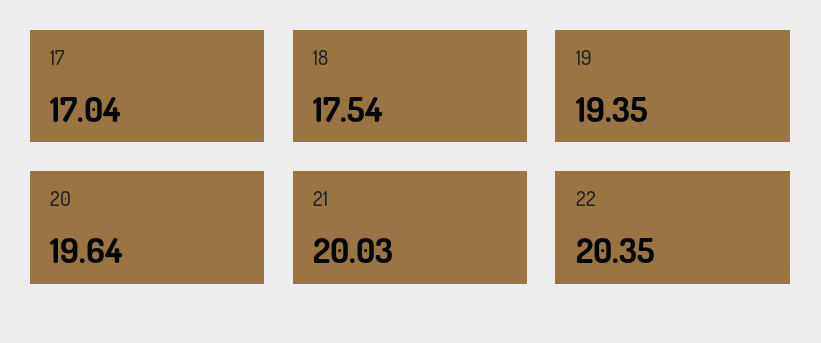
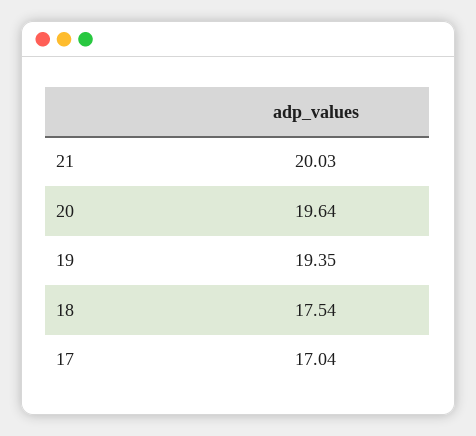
22: 20.35 -> none

